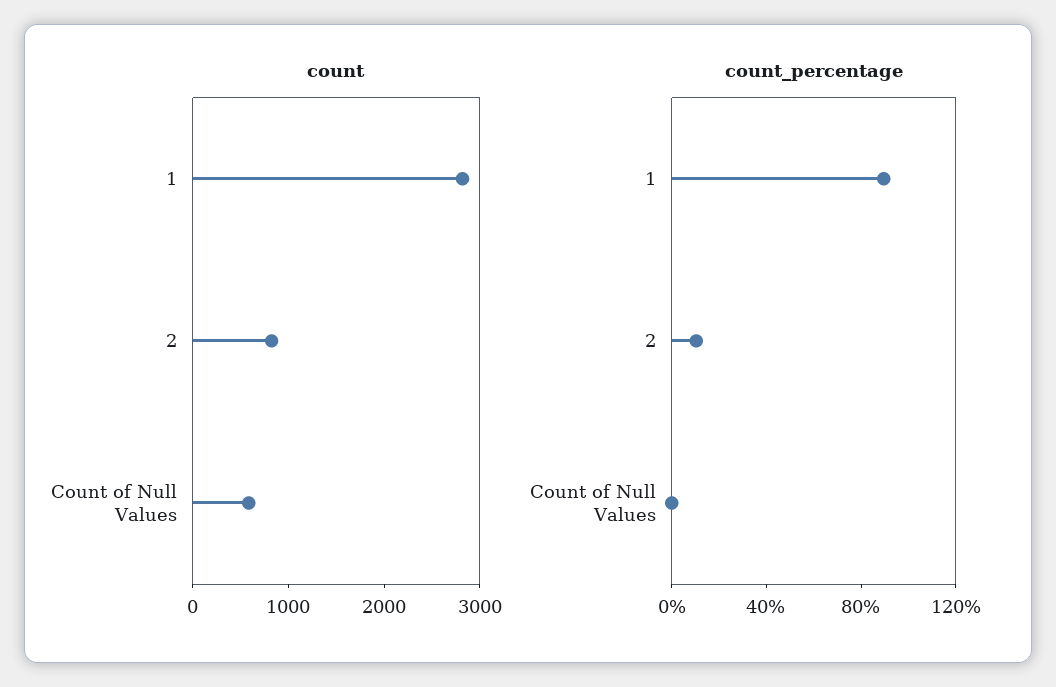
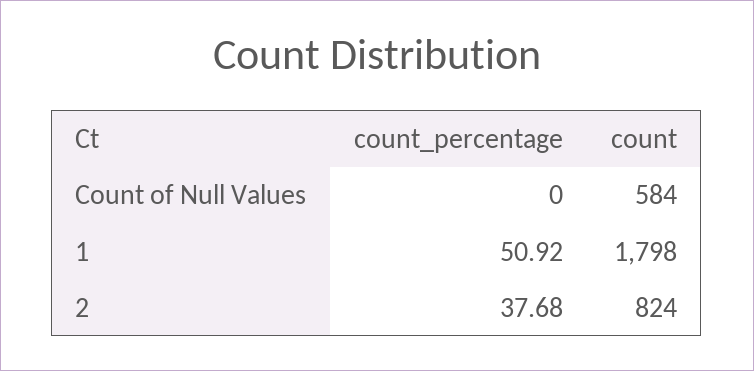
count, 1: 2800 -> 1798
count_percentage, 1: 90 -> 50.92
count_percentage, 2: 10 -> 37.68

